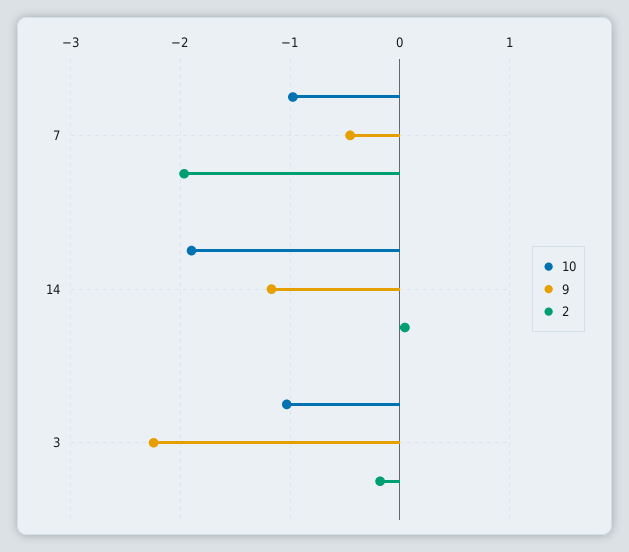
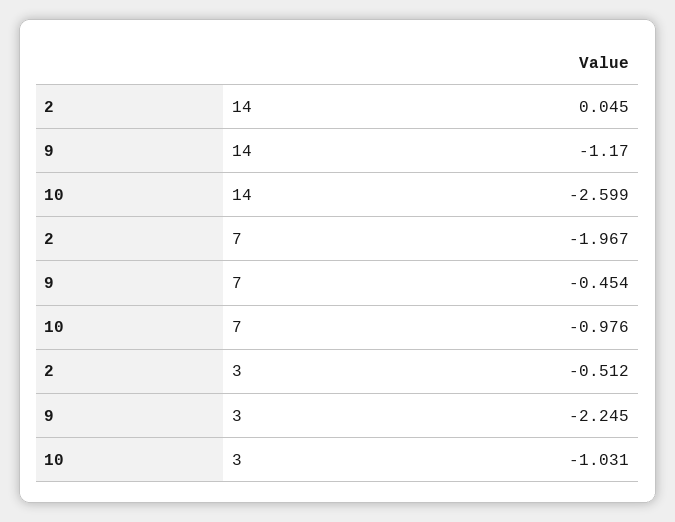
10, 14: -1.9 -> -2.599
2, 3: -0.2 -> -0.512

